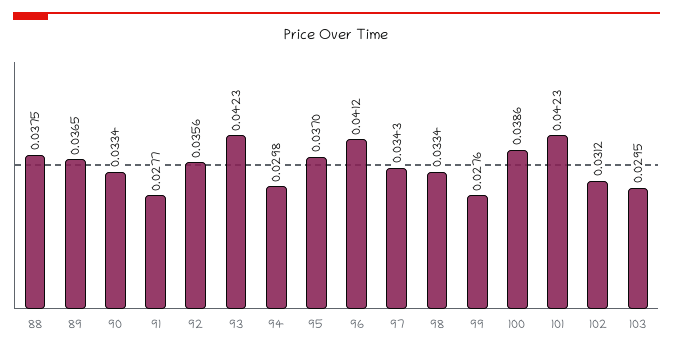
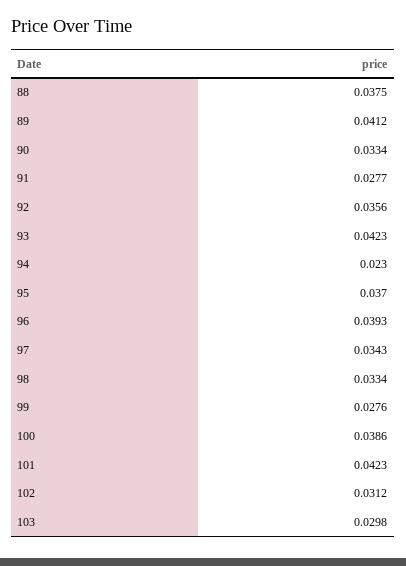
89: 0.0365 -> 0.0412
94: 0.0298 -> 0.023
96: 0.0412 -> 0.0393
103: 0.0295 -> 0.0298

